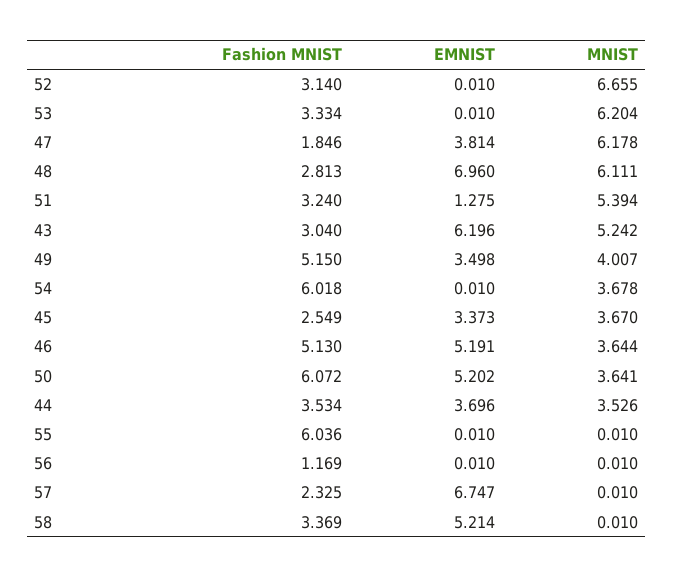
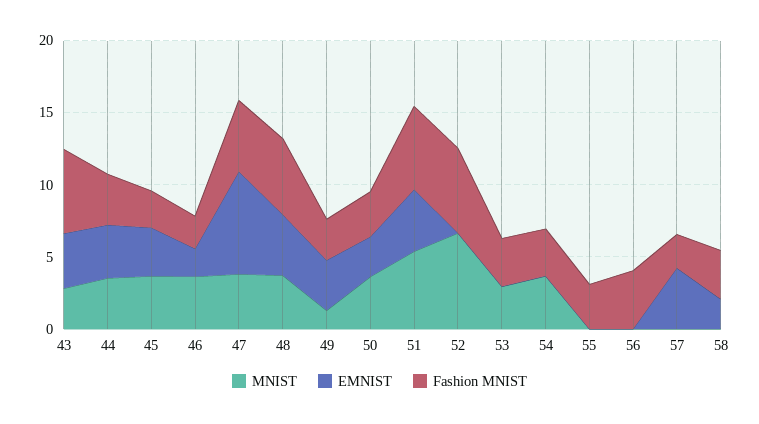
Fashion MNIST, 52: 3.14 -> 6
MNIST, 53: 6.204 -> 3
Fashion MNIST, 47: 1.846 -> 5
EMNIST, 47: 3.814 -> 7
MNIST, 47: 6.178 -> 4
Fashion MNIST, 48: 2.813 -> 5
EMNIST, 48: 6.96 -> 4
MNIST, 48: 6.111 -> 4
Fashion MNIST, 51: 3.24 -> 6
EMNIST, 51: 1.275 -> 4
Fashion MNIST, 43: 3.04 -> 6
EMNIST, 43: 6.196 -> 4
MNIST, 43: 5.242 -> 3
Fashion MNIST, 49: 5.15 -> 3
MNIST, 49: 4.007 -> 1
Fashion MNIST, 54: 6.018 -> 3
Fashion MNIST, 46: 5.13 -> 2
EMNIST, 46: 5.191 -> 2
Fashion MNIST, 50: 6.072 -> 3
EMNIST, 50: 5.202 -> 3
Fashion MNIST, 55: 6.036 -> 3
Fashion MNIST, 56: 1.169 -> 4
EMNIST, 57: 6.747 -> 4
EMNIST, 58: 5.214 -> 2

